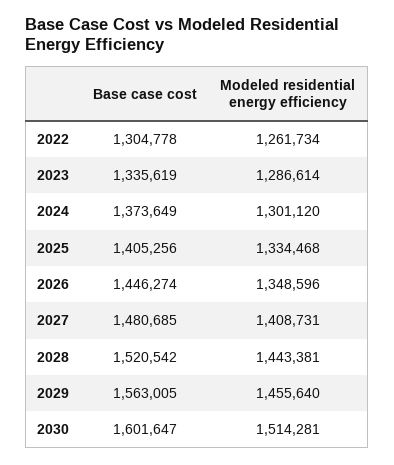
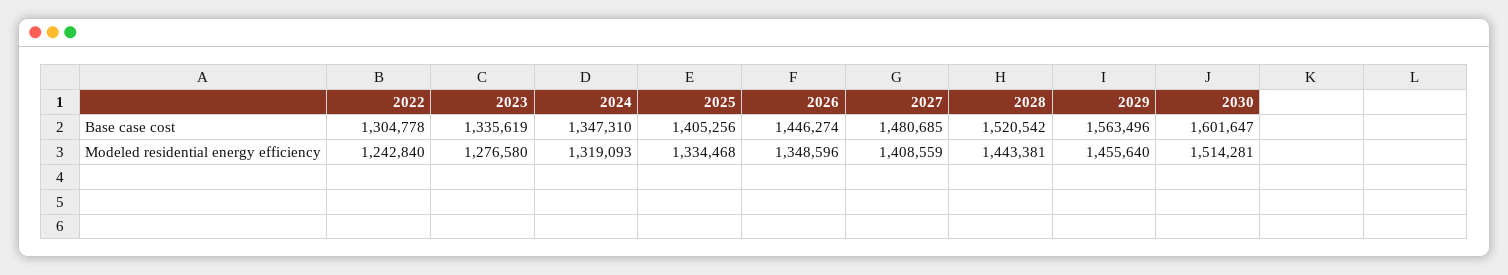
Modeled residential energy efficiency, 2022: 1261734 -> 1242840
Modeled residential energy efficiency, 2023: 1286614 -> 1276580
Base case cost, 2024: 1373649 -> 1347310
Modeled residential energy efficiency, 2024: 1301120 -> 1319093
Modeled residential energy efficiency, 2027: 1408731 -> 1408559
Base case cost, 2029: 1563005 -> 1563496

